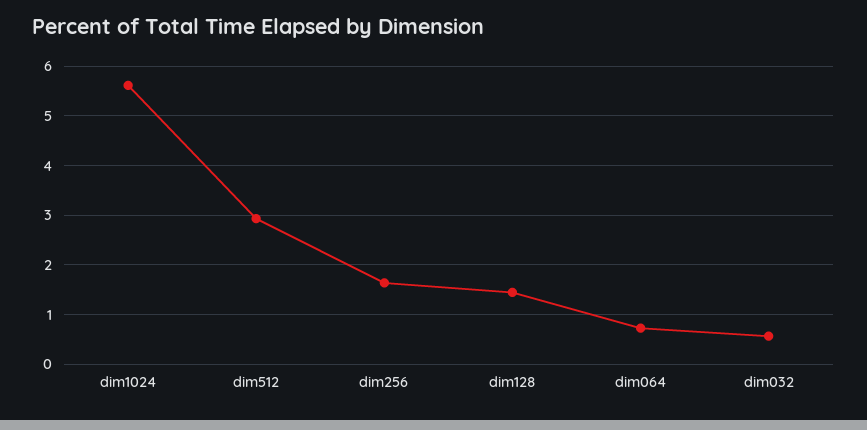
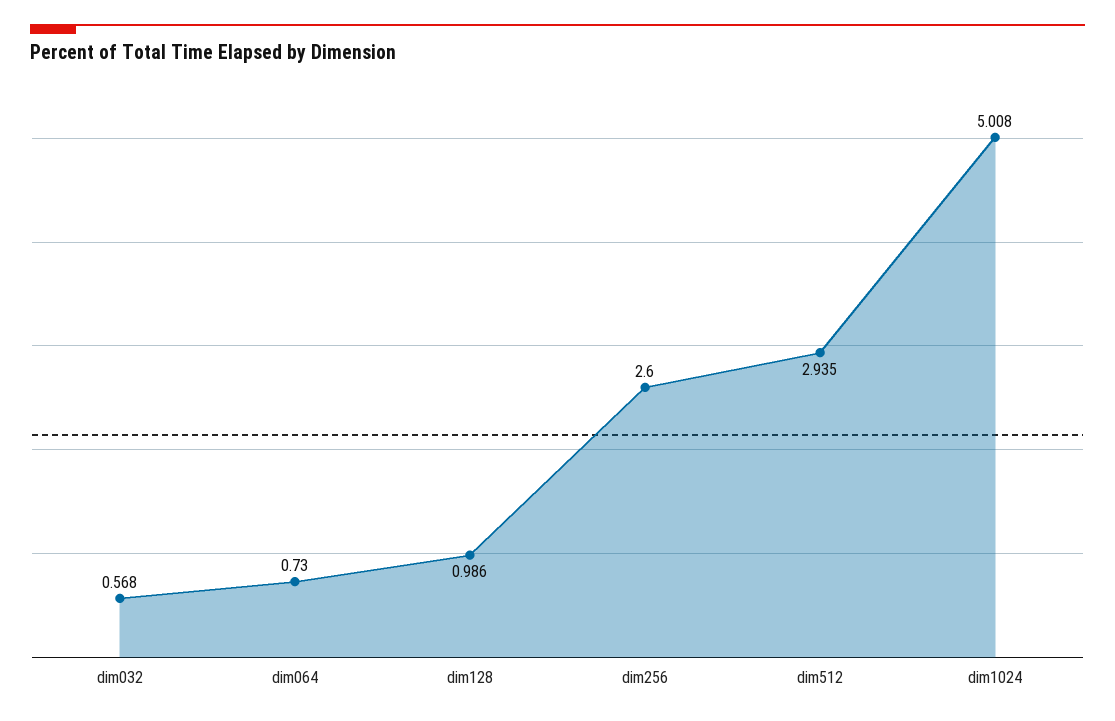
dim1024: 5.6 -> 5.008
dim256: 1.6 -> 2.6
dim128: 1.4 -> 0.986

